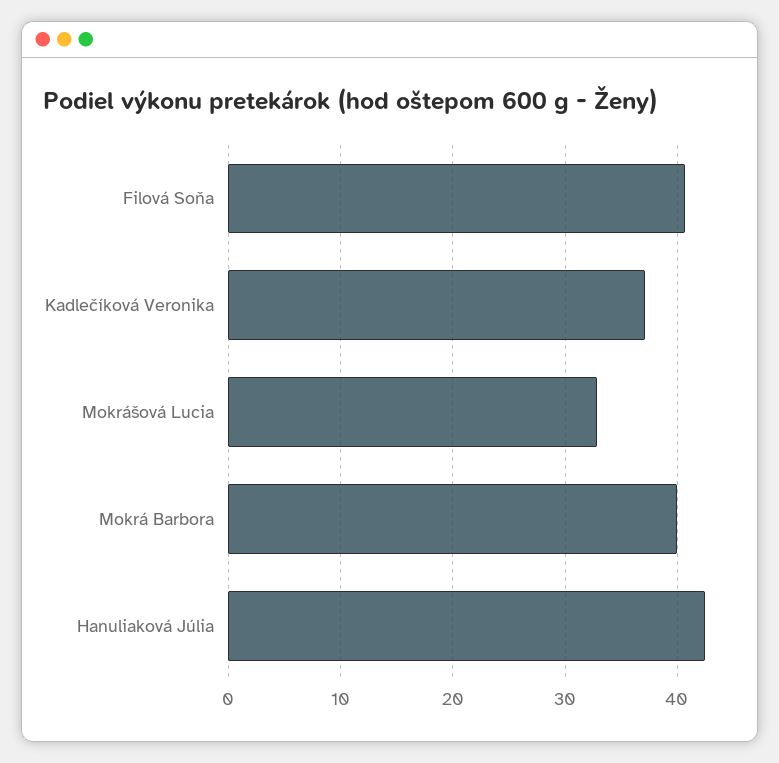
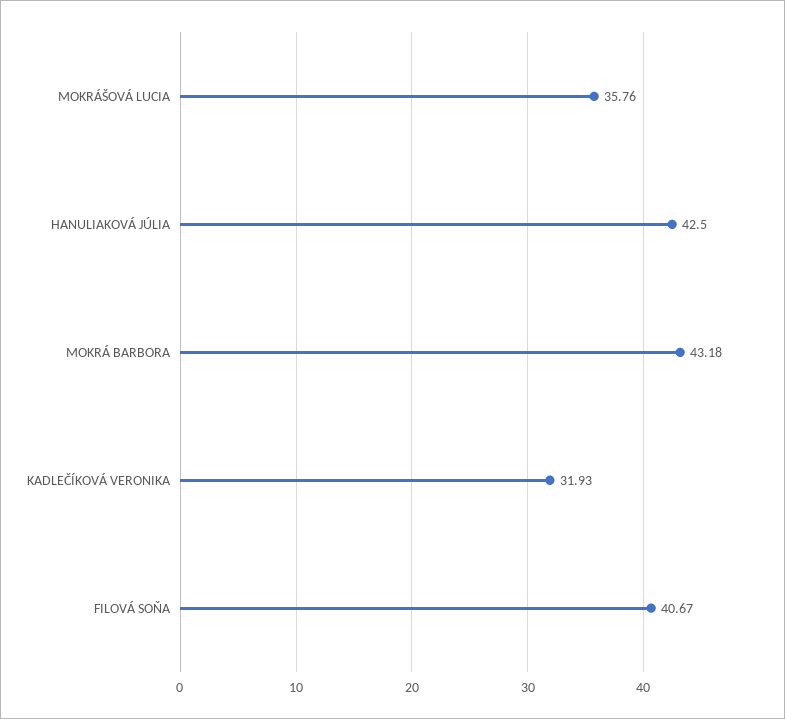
Kadlečíková Veronika: 37 -> 31.93
Mokrášová Lucia: 33 -> 35.76
Mokrá Barbora: 40 -> 43.18

